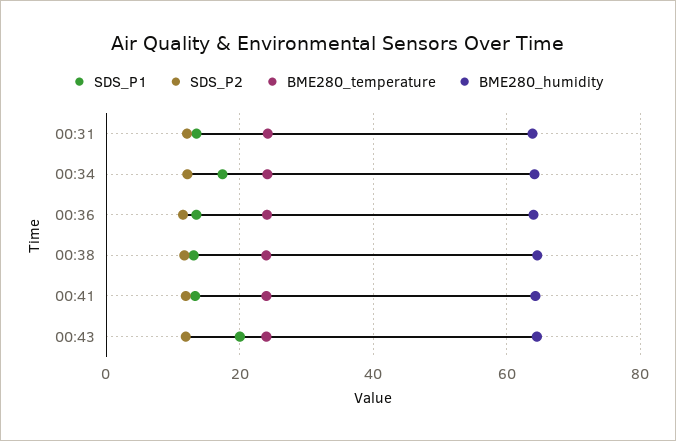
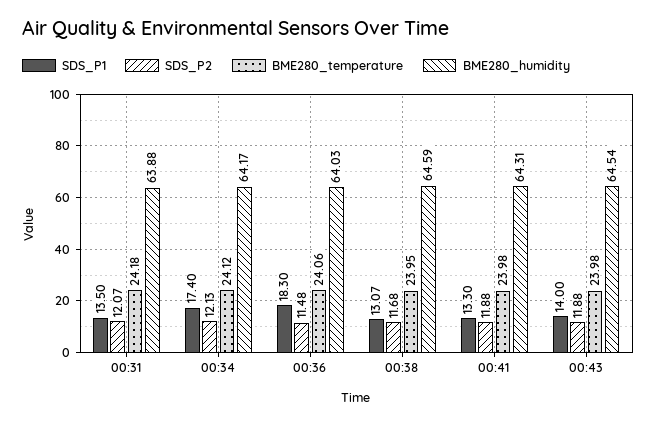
SDS_P1, 00:36: 14 -> 18.3
SDS_P1, 00:43: 20 -> 14

